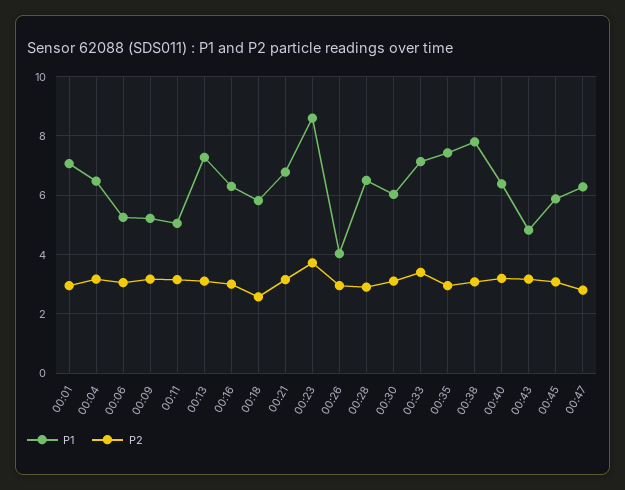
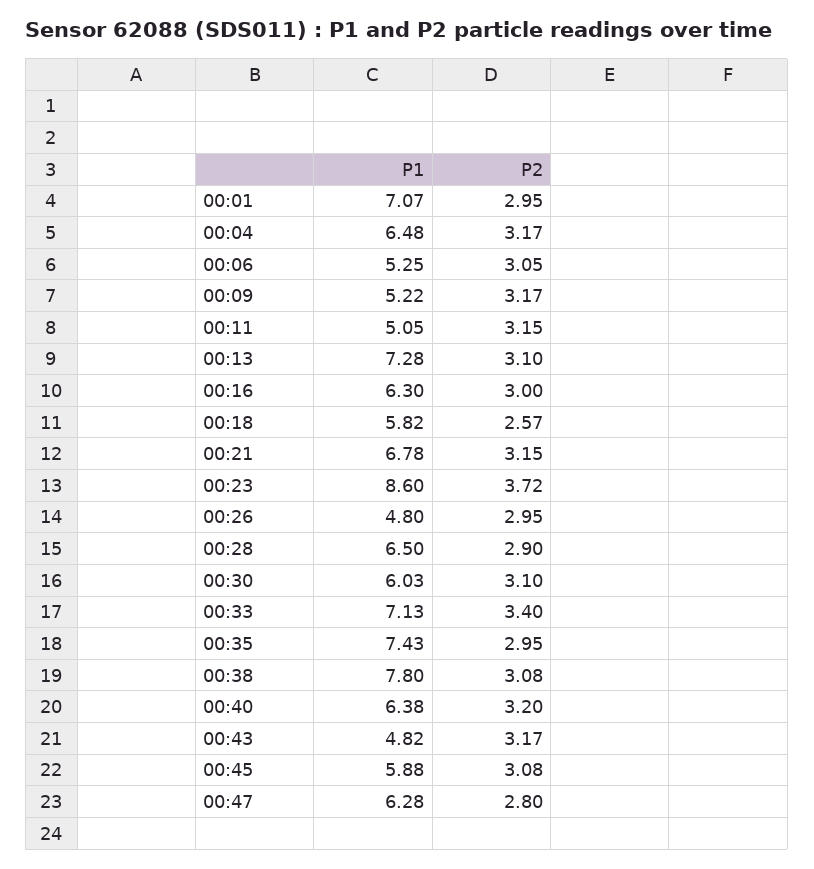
P1, 00:26: 4 -> 4.8

